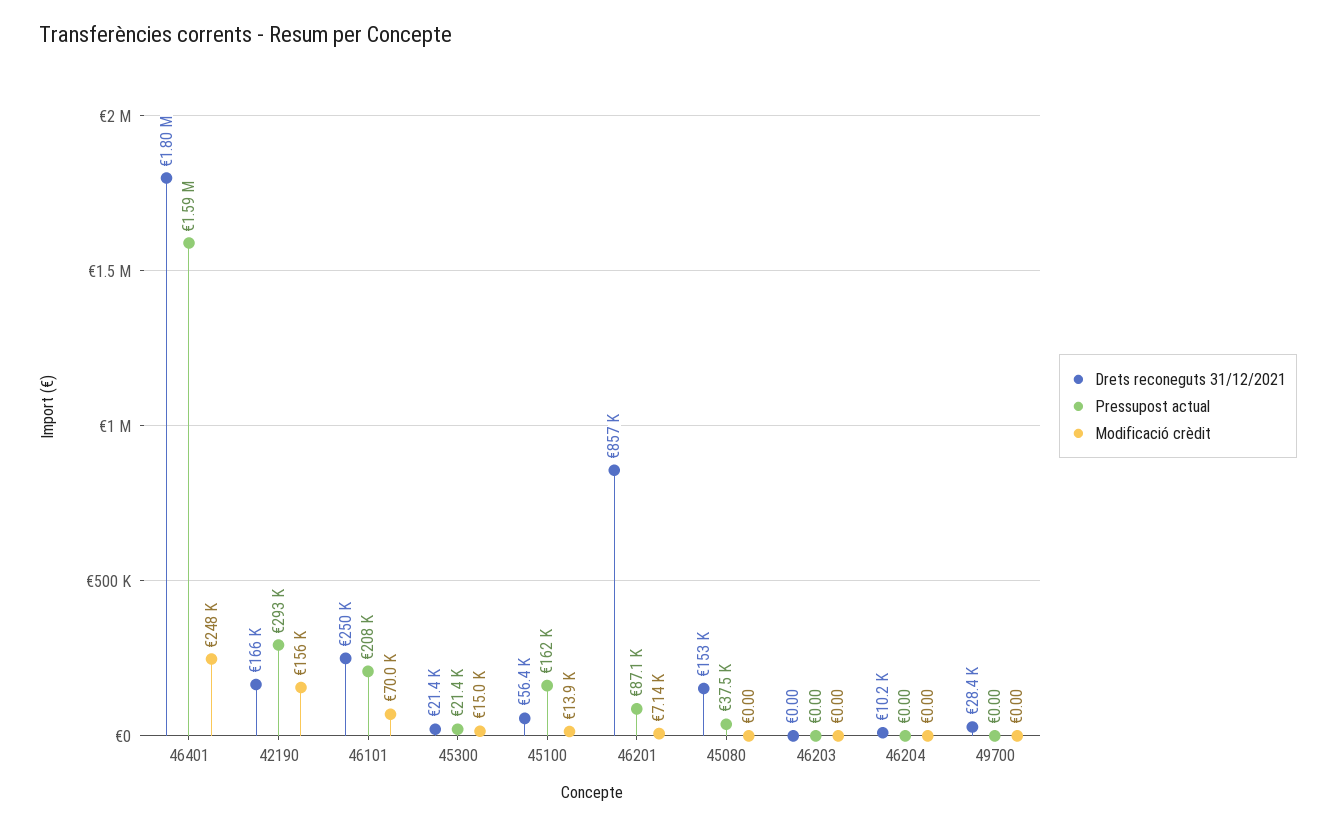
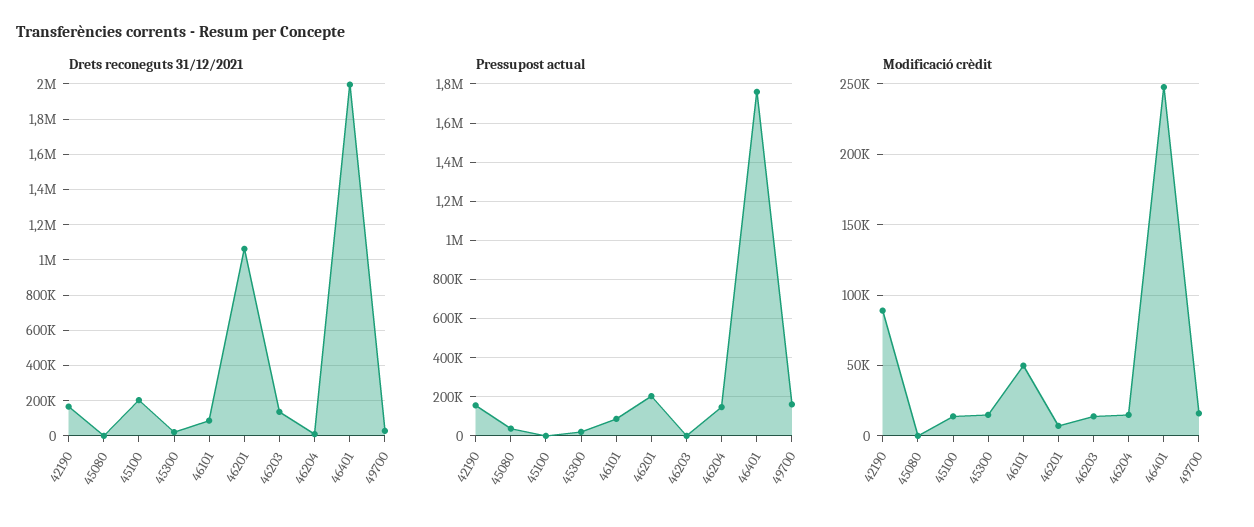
Drets reconeguts 31/12/2021, 46401: 1800000 -> 2000000
Pressupost actual, 46401: 1590000 -> 1750000
Pressupost actual, 42190: 293000 -> 150000
Modificació crèdit, 42190: 156000 -> 90000
Drets reconeguts 31/12/2021, 46101: 250000 -> 100000
Pressupost actual, 46101: 208000 -> 100000
Modificació crèdit, 46101: 70000 -> 50000
Drets reconeguts 31/12/2021, 45100: 56400 -> 200000
Pressupost actual, 45100: 162000 -> 0
Drets reconeguts 31/12/2021, 46201: 857000 -> 1050000
Pressupost actual, 46201: 87100 -> 200000
Drets reconeguts 31/12/2021, 45080: 153000 -> 0
Drets reconeguts 31/12/2021, 46203: 0 -> 150000
Modificació crèdit, 46203: 0 -> 15000
Pressupost actual, 46204: 0 -> 150000
Modificació crèdit, 46204: 0 -> 15000
Pressupost actual, 49700: 0 -> 150000
Modificació crèdit, 49700: 0 -> 15000

